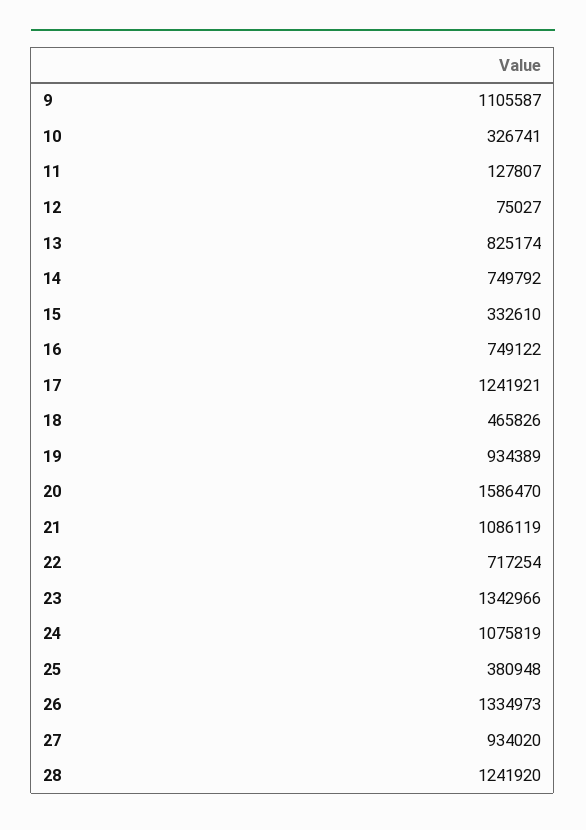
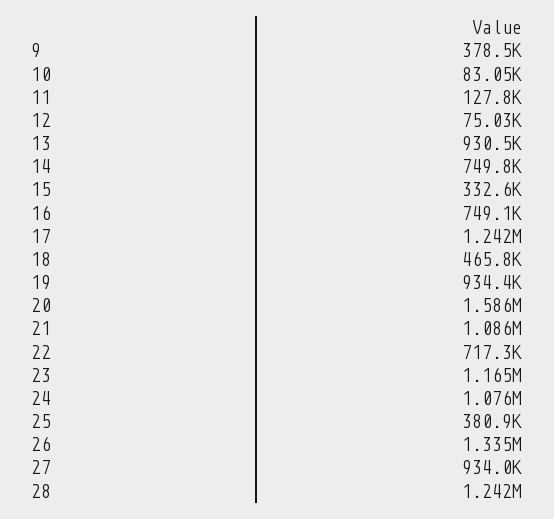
9: 1105587 -> 378500
10: 326741 -> 83050
13: 825174 -> 930500
23: 1342966 -> 1165000

